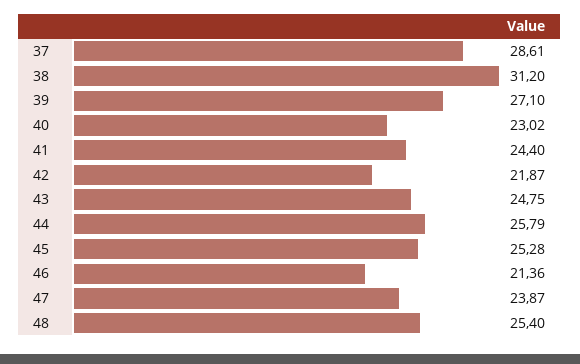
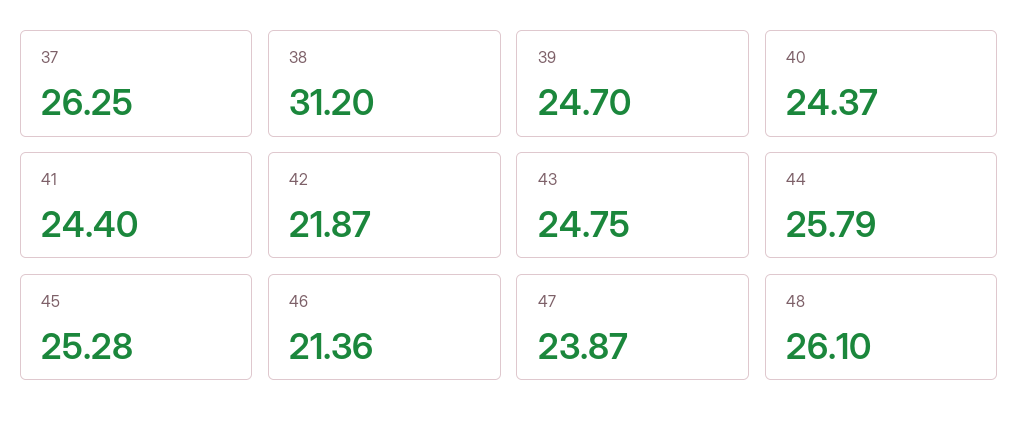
37: 28.61 -> 26.25
39: 27.1 -> 24.7
40: 23.02 -> 24.37
48: 25.4 -> 26.1

